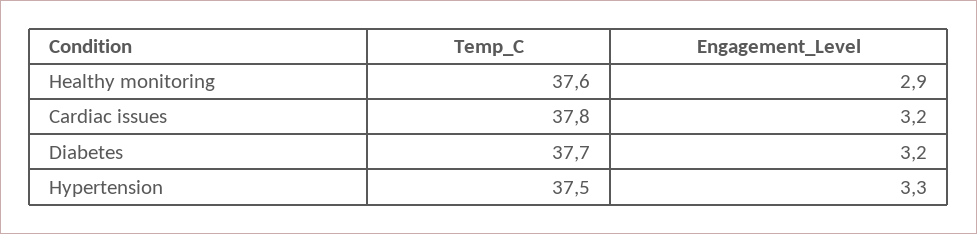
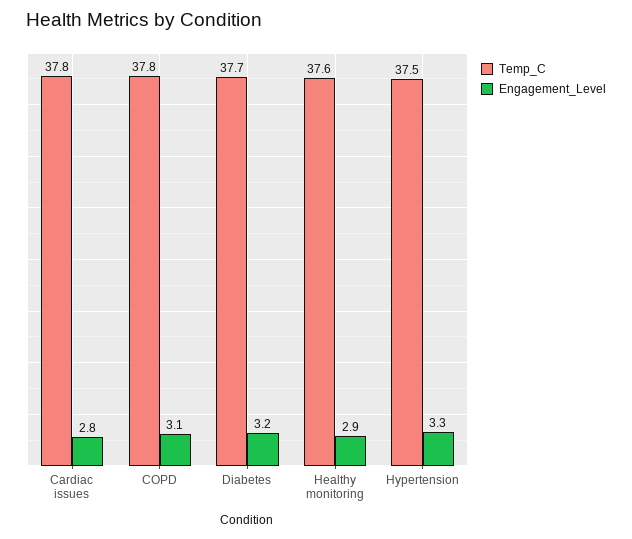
Engagement_Level, Cardiac issues: 3.2 -> 2.8
Temp_C, COPD: none -> 37.8
Engagement_Level, COPD: none -> 3.1

